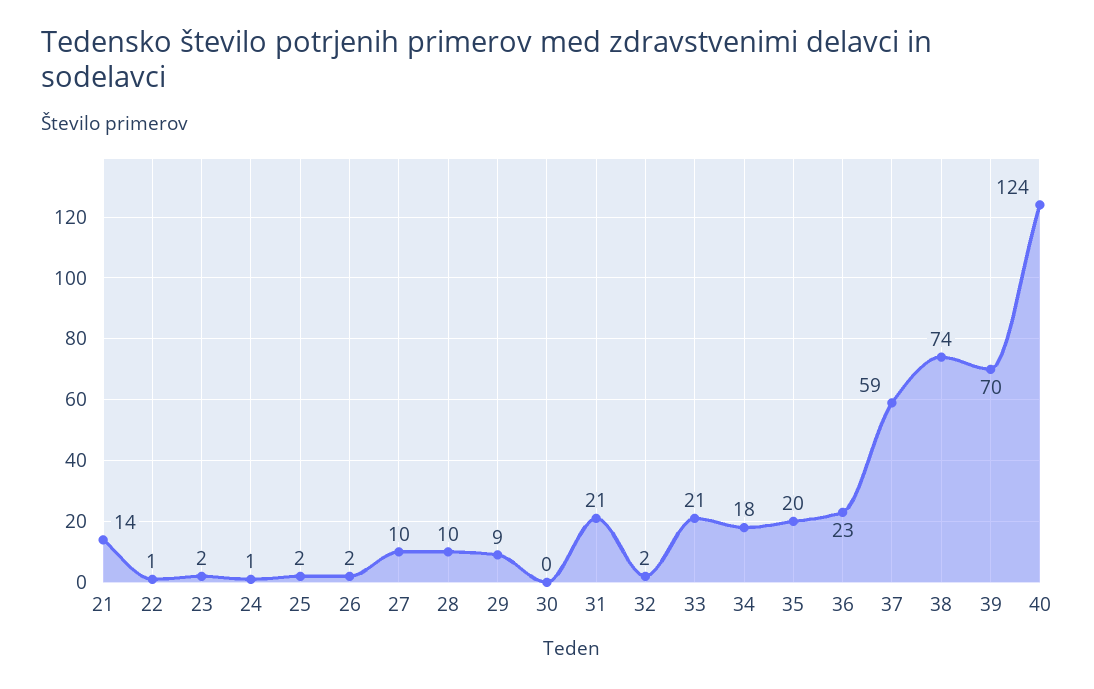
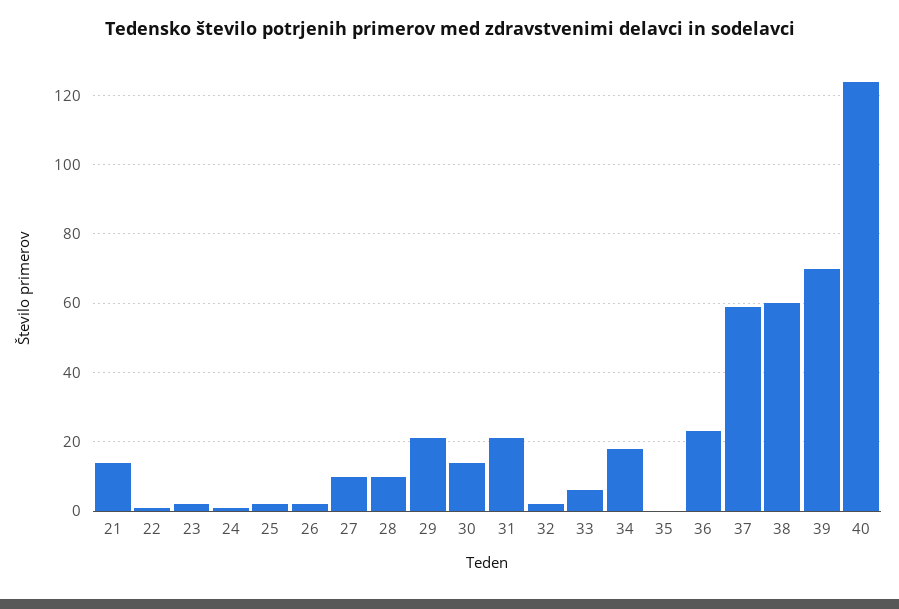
29: 9 -> 20
30: 0 -> 15
33: 21 -> 5
35: 20 -> 0
38: 74 -> 60

